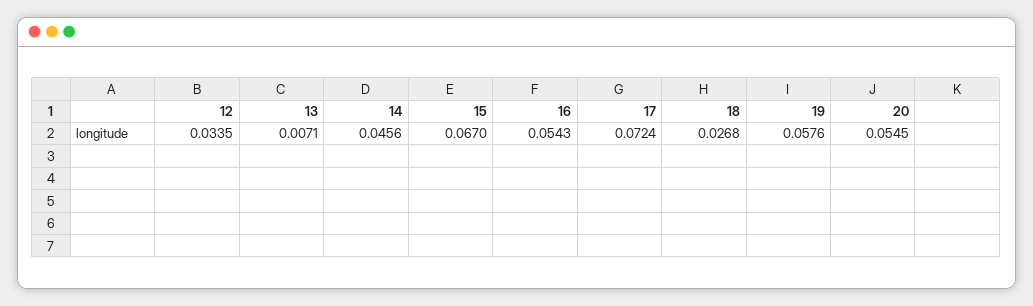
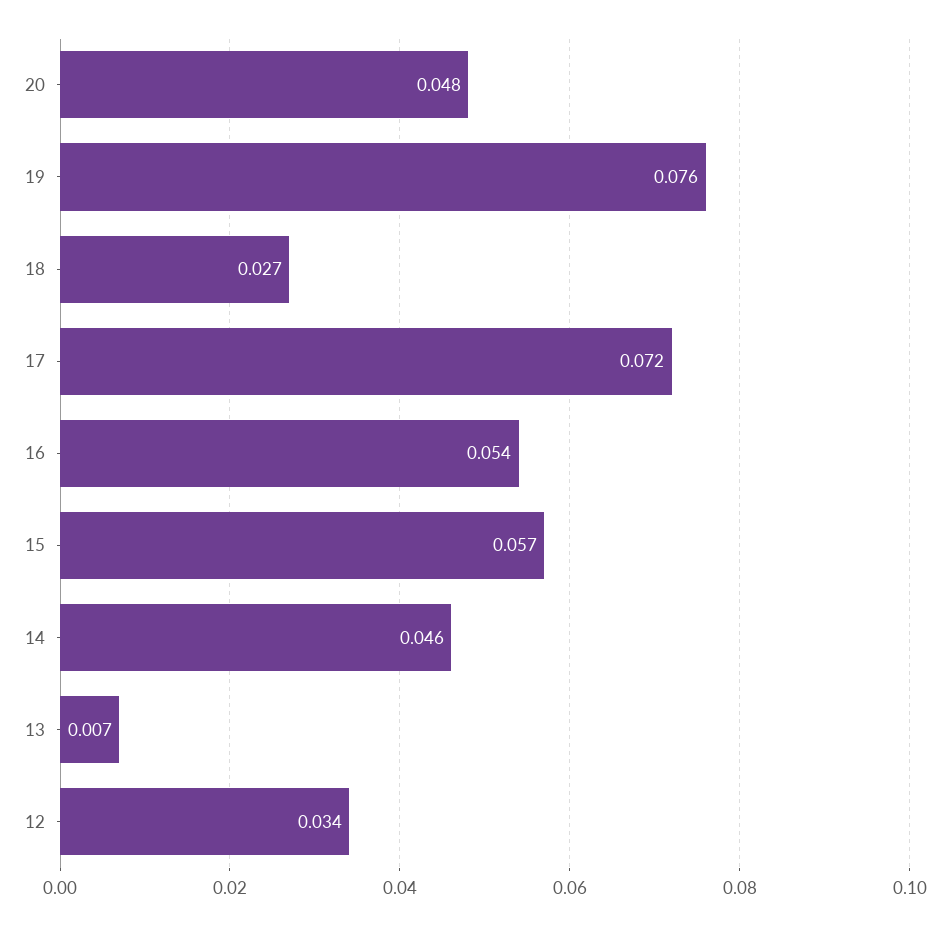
15: 0.067 -> 0.057
19: 0.0576 -> 0.076
20: 0.0545 -> 0.048

